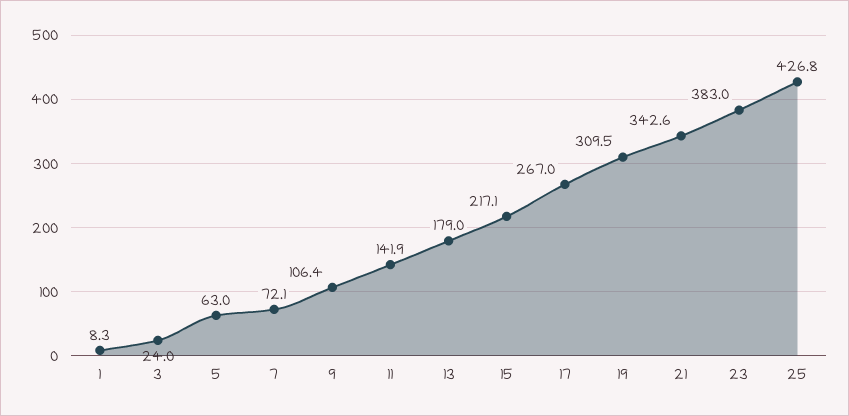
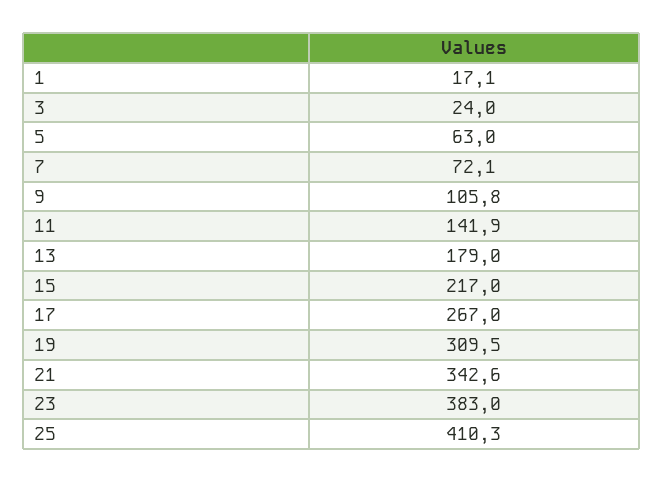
1: 8.3 -> 17.1
9: 106.4 -> 105.8
15: 217.1 -> 217
25: 426.8 -> 410.3

